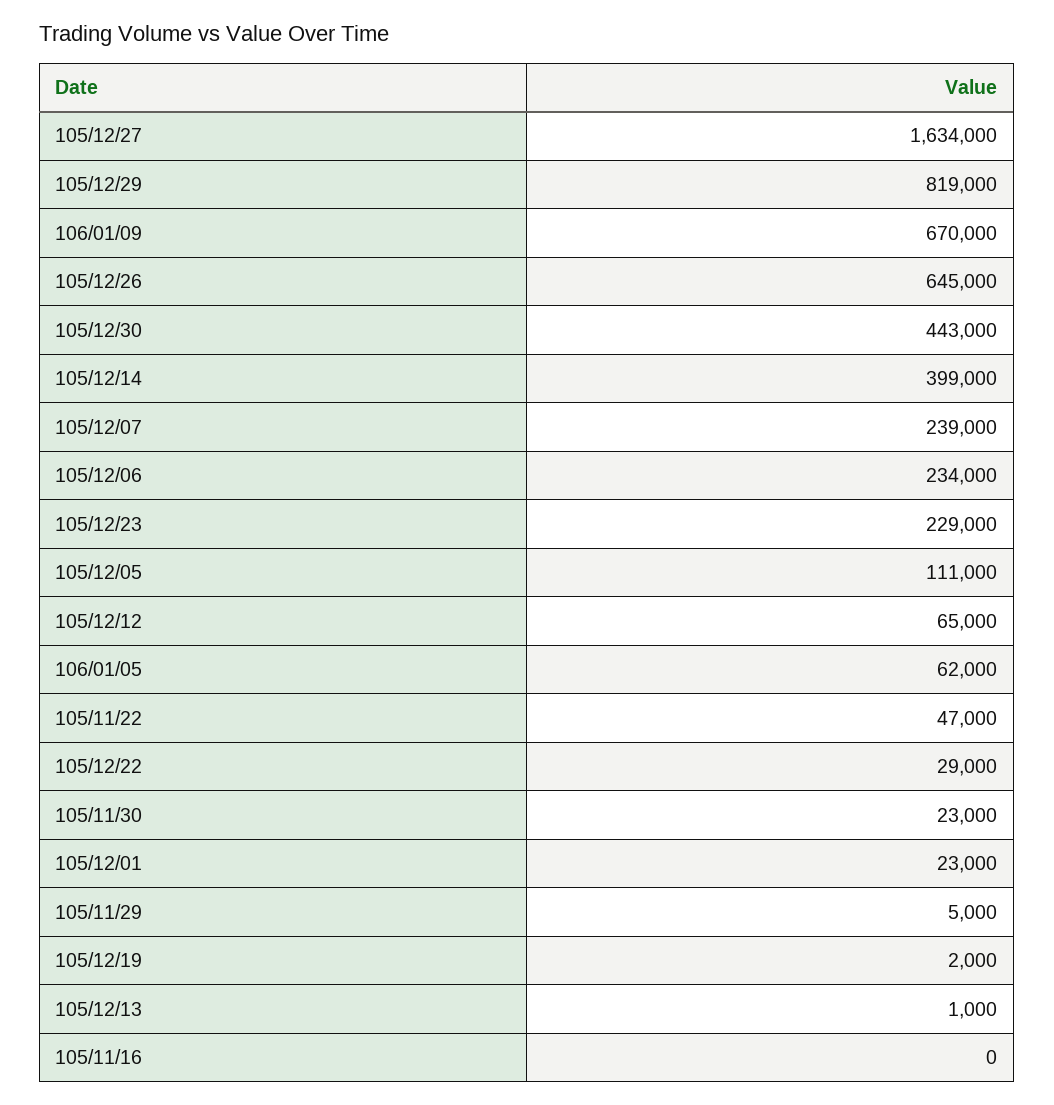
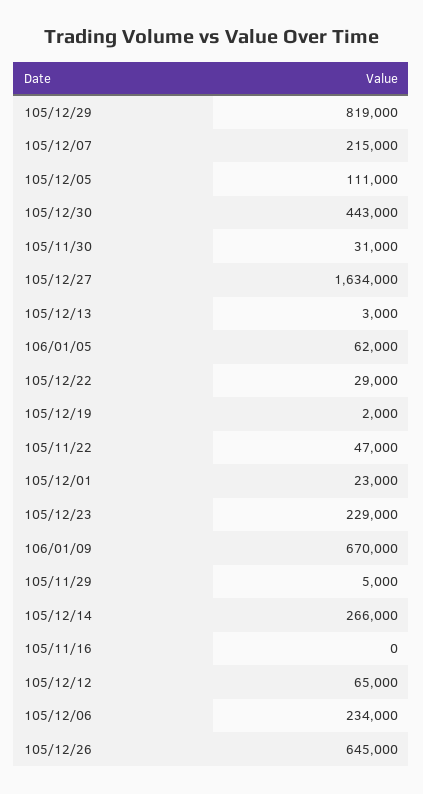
105/12/14: 399000 -> 266000
105/12/07: 239000 -> 215000
105/11/30: 23000 -> 31000
105/12/13: 1000 -> 3000

